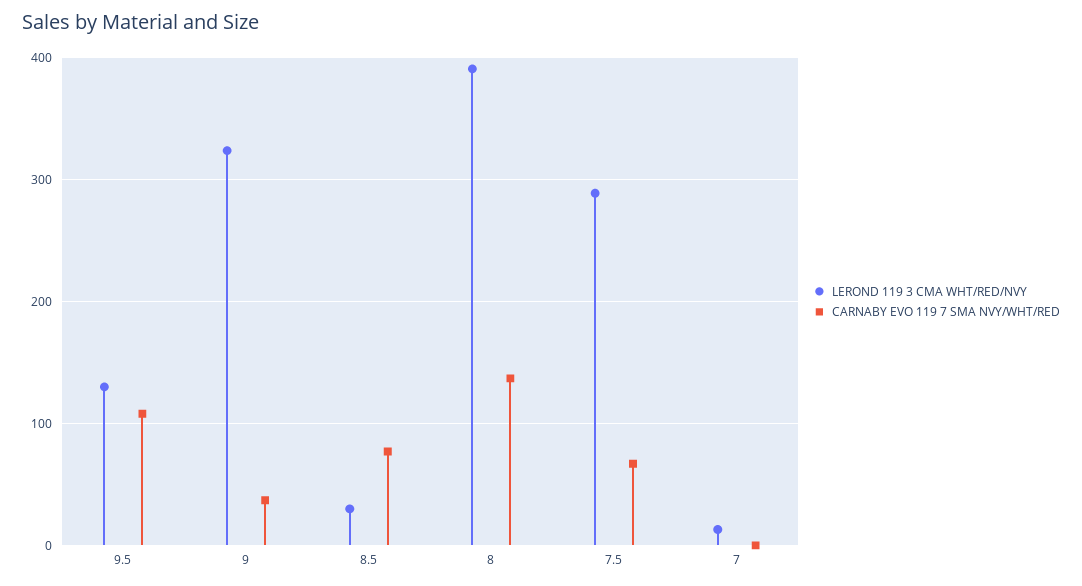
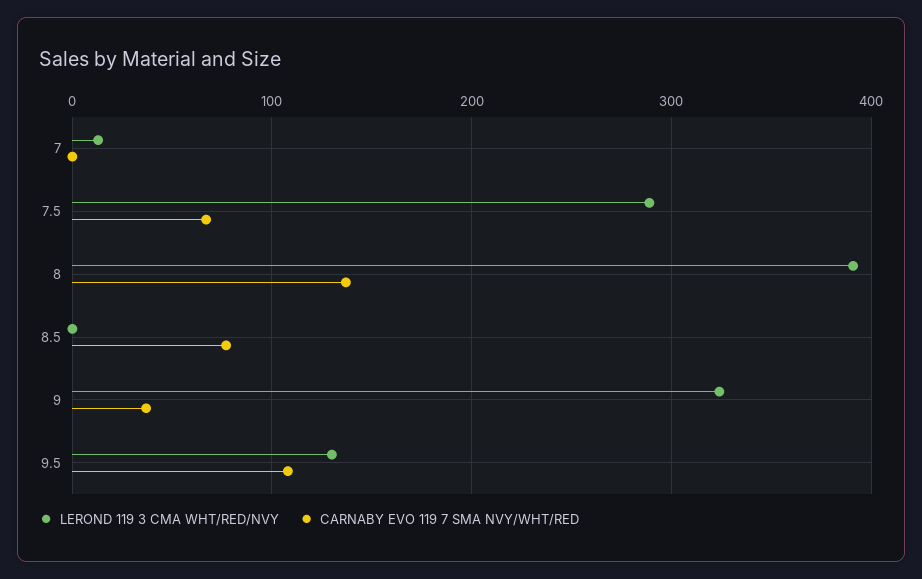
LEROND 119 3 CMA WHT/RED/NVY, 8.5: 30 -> 0

